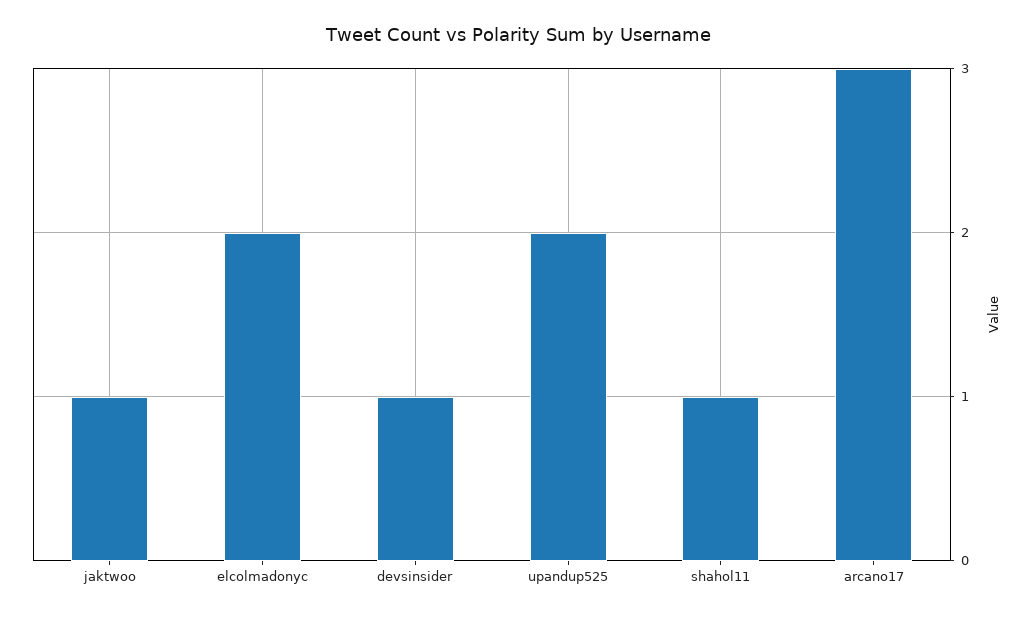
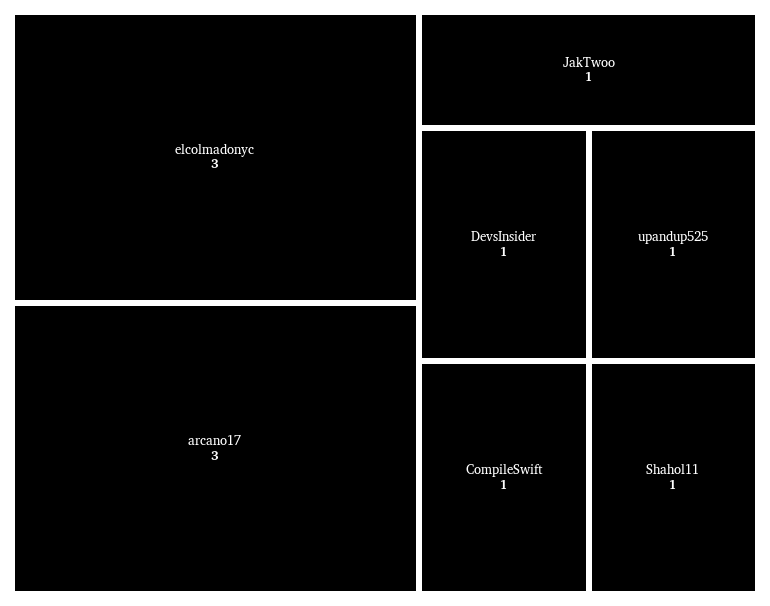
elcolmadonyc: 2 -> 3
upandup525: 2 -> 1
CompileSwift: none -> 1

